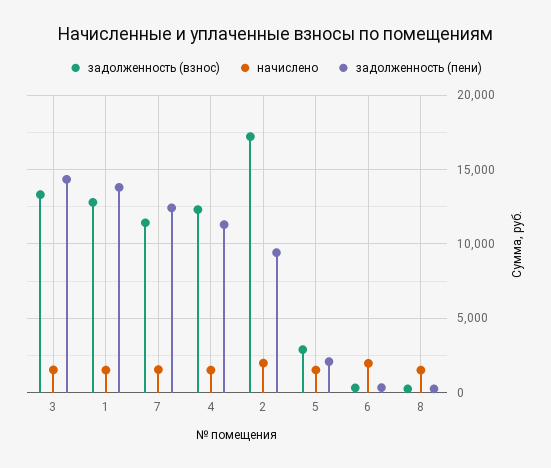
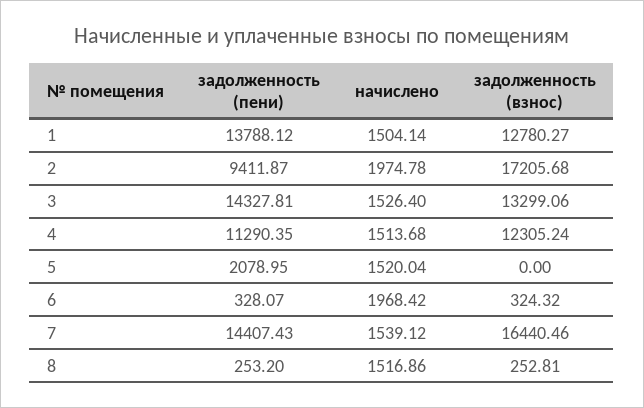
задолженность (взнос), 7: 11500 -> 16440.46
задолженность (пени), 7: 12500 -> 14407.43
задолженность (взнос), 5: 3000 -> 0

